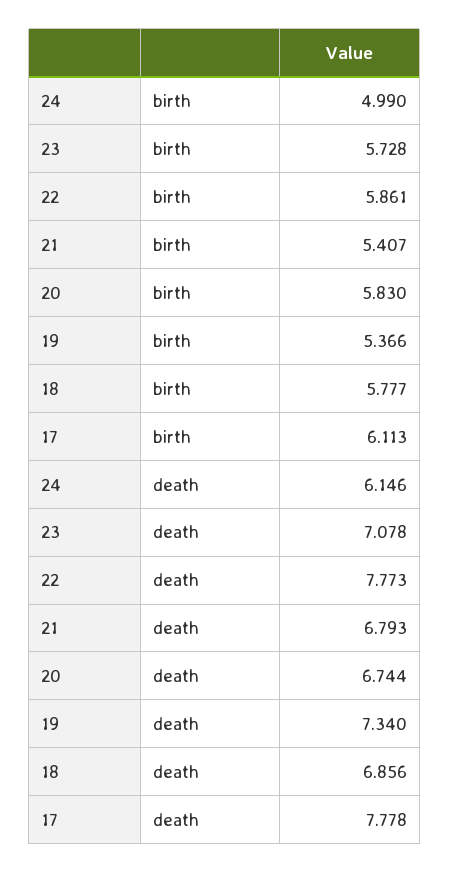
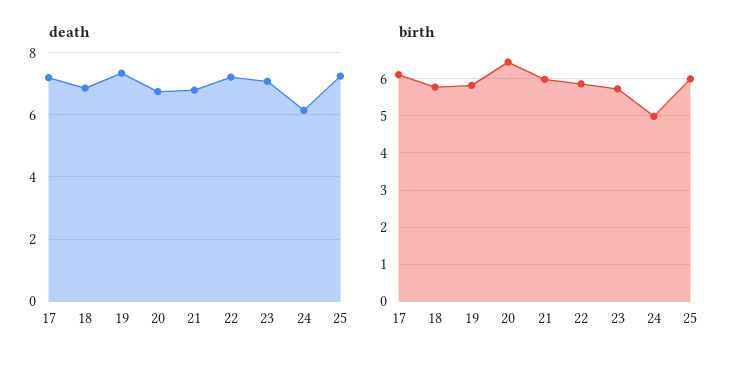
birth, 21: 5.407 -> 6
birth, 20: 5.83 -> 6.4
birth, 19: 5.366 -> 5.8
death, 22: 7.773 -> 7.2
death, 17: 7.778 -> 7.2
death, 25: none -> 7.2
birth, 25: none -> 6

